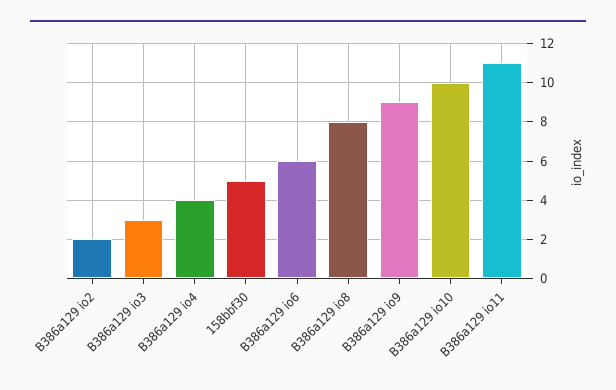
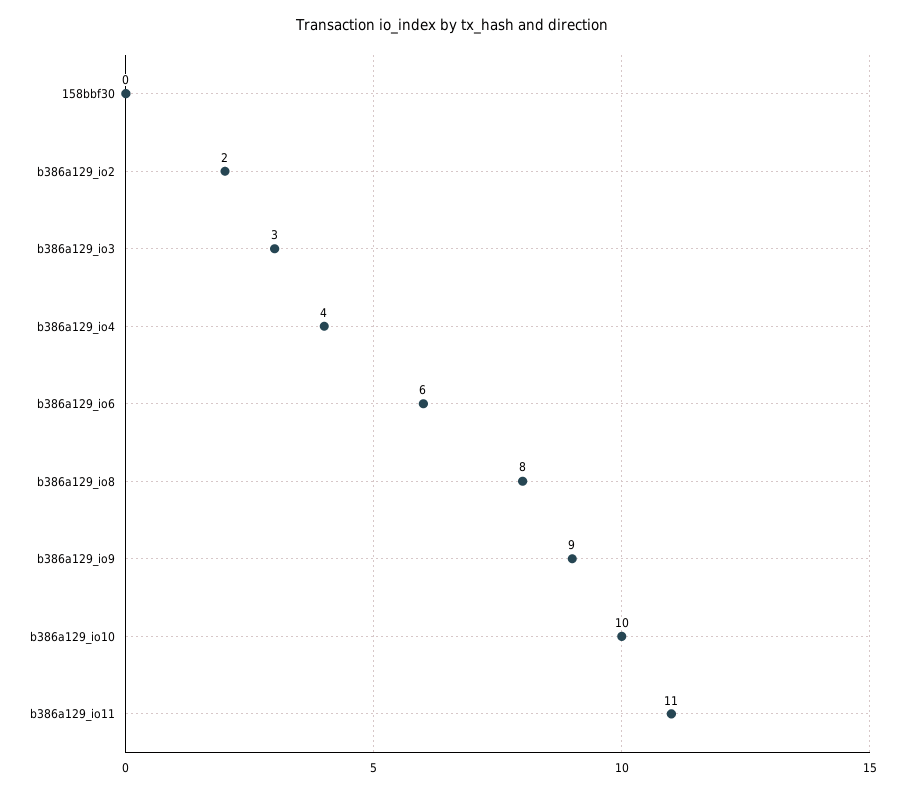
158bbf30: 5 -> 0

